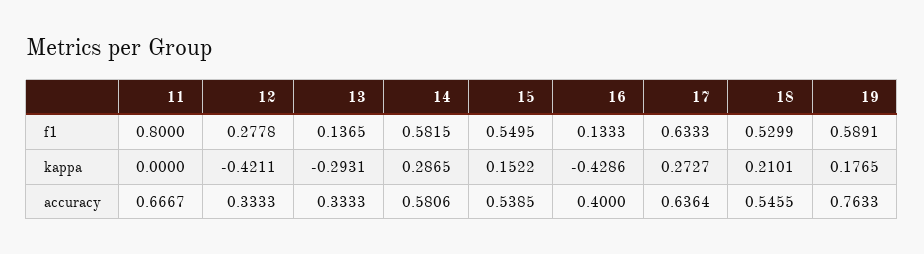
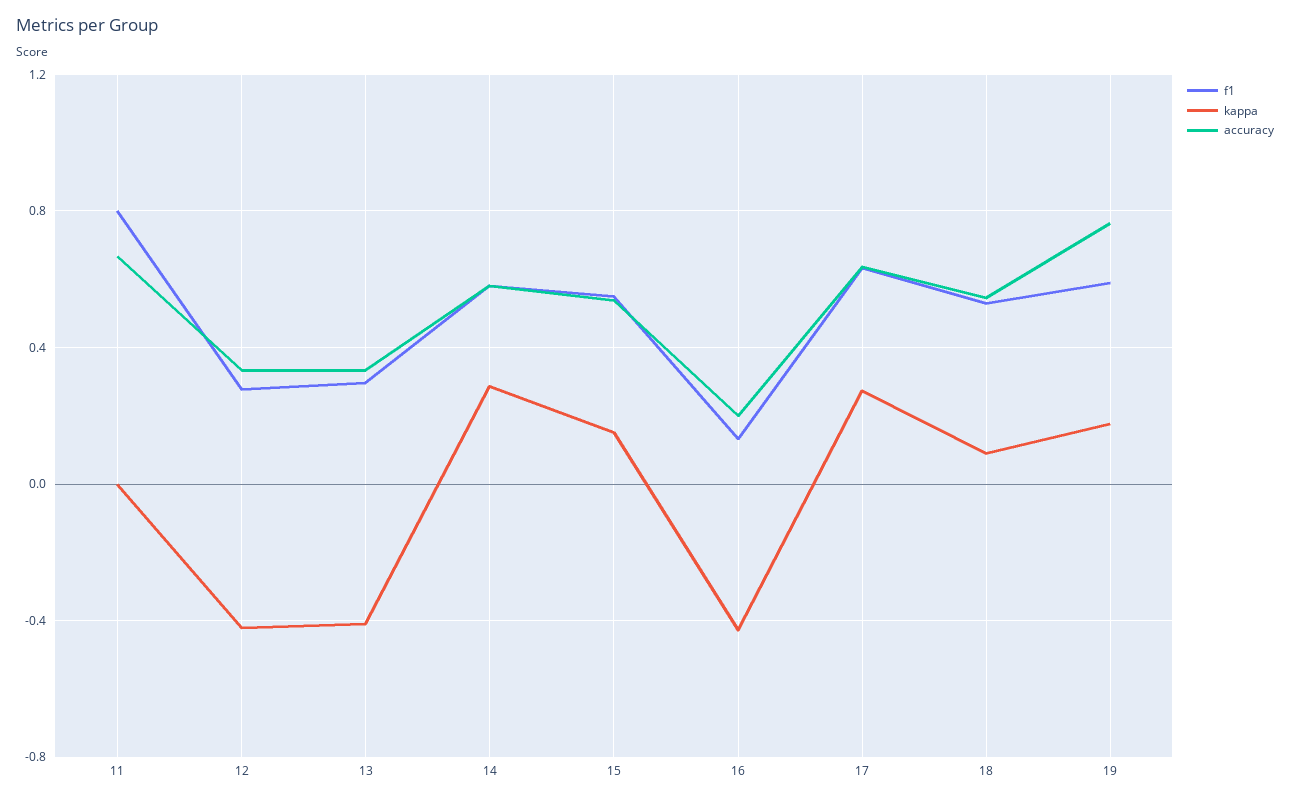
f1, 13: 0.1365 -> 0.3
kappa, 13: -0.2931 -> -0.4
kappa, 18: 0.2101 -> 0.1
accuracy, 16: 0.4 -> 0.2

